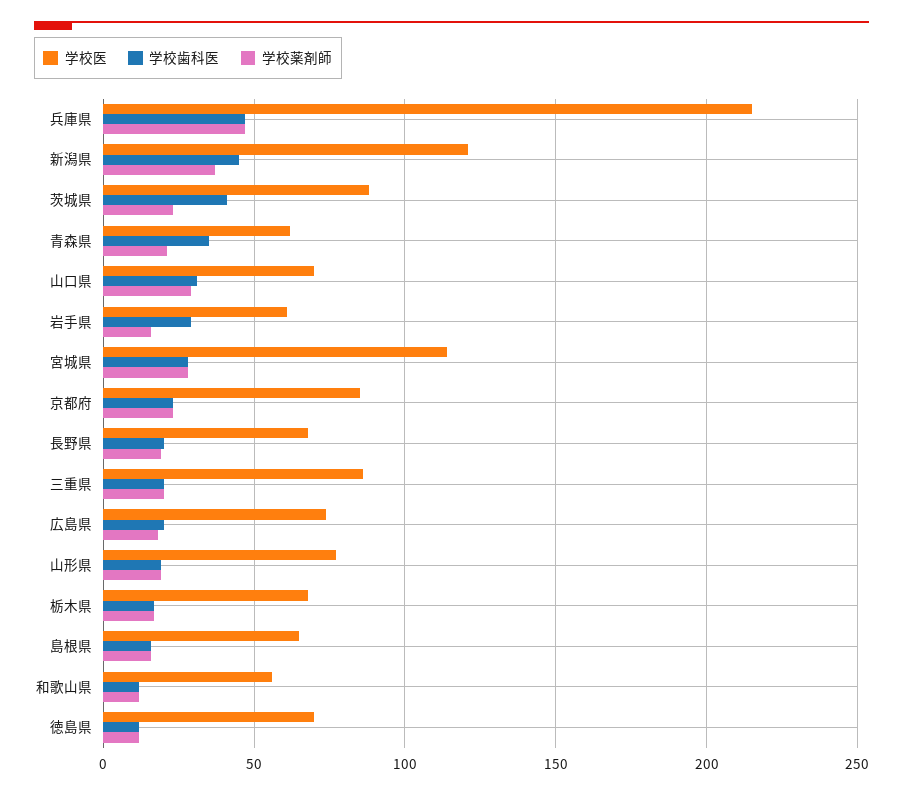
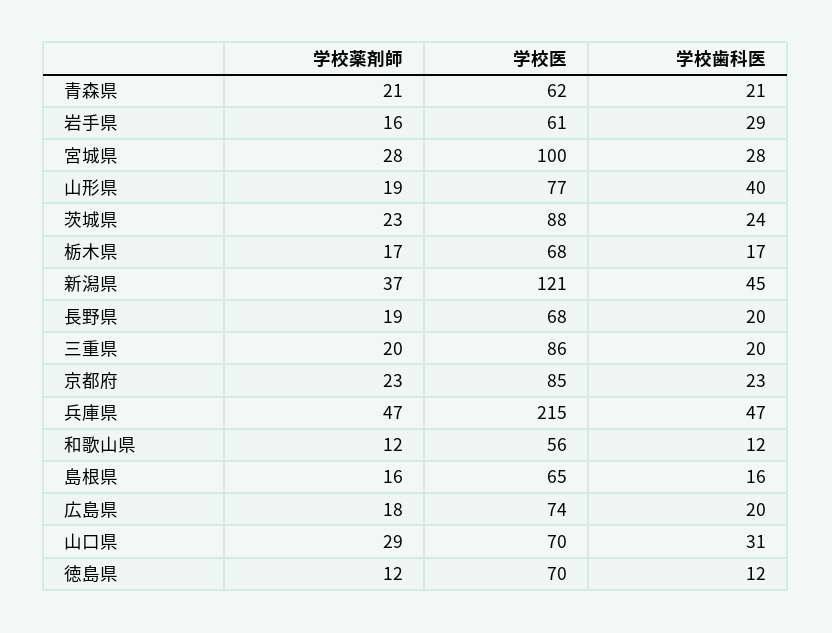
学校歯科医, 茨城県: 40 -> 24
学校歯科医, 青森県: 35 -> 21
学校医, 宮城県: 115 -> 100
学校歯科医, 山形県: 20 -> 40

